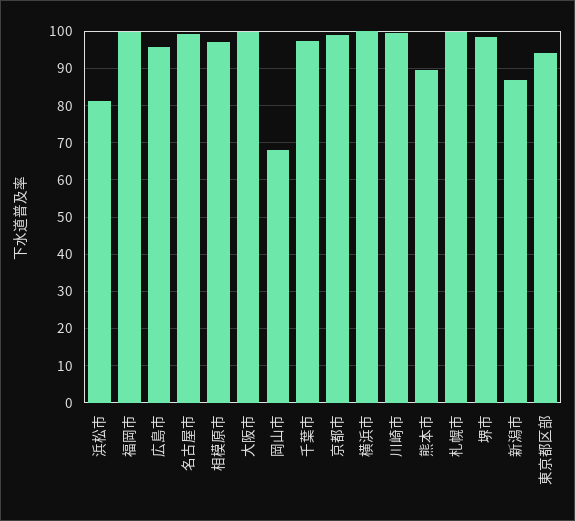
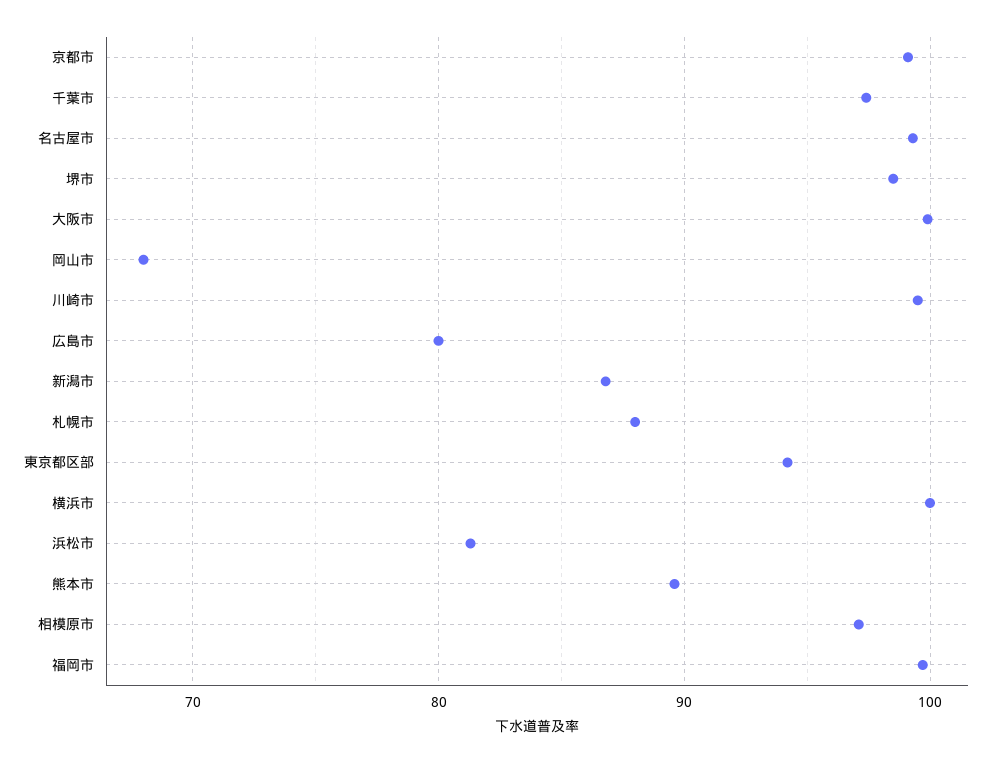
広島市: 96 -> 80
札幌市: 100 -> 88

